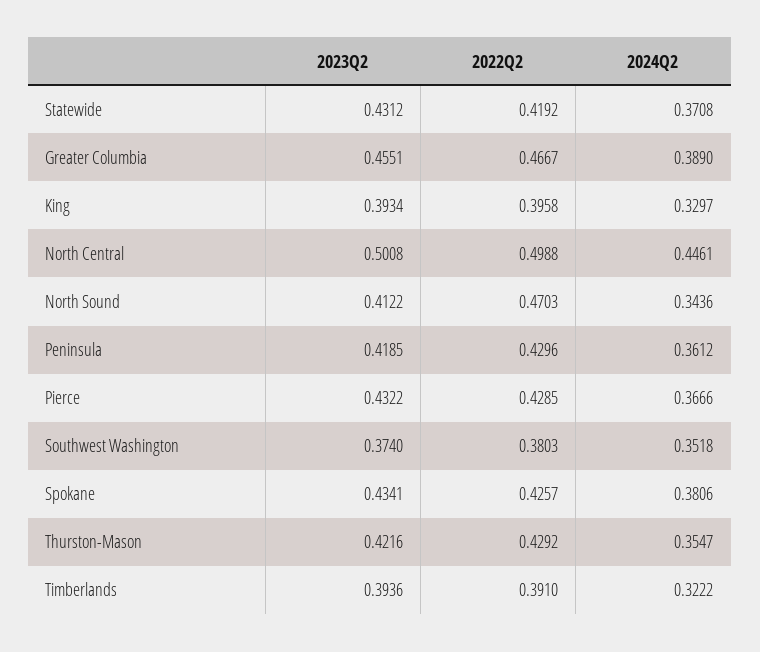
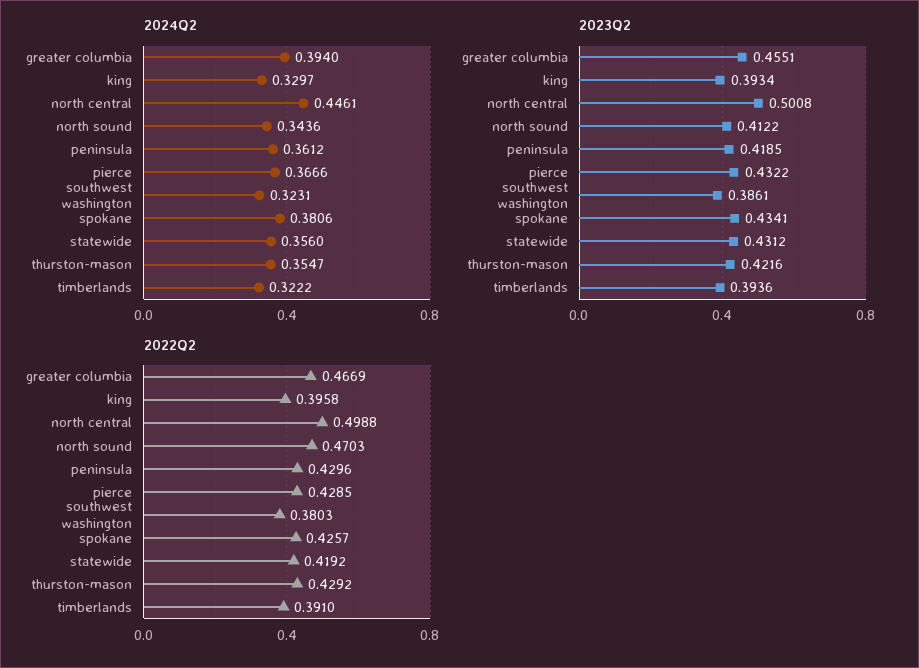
2024Q2, Statewide: 0.3708 -> 0.356
2022Q2, Greater Columbia: 0.4667 -> 0.4669
2024Q2, Greater Columbia: 0.389 -> 0.394
2023Q2, Southwest Washington: 0.374 -> 0.3861
2024Q2, Southwest Washington: 0.3518 -> 0.3231

